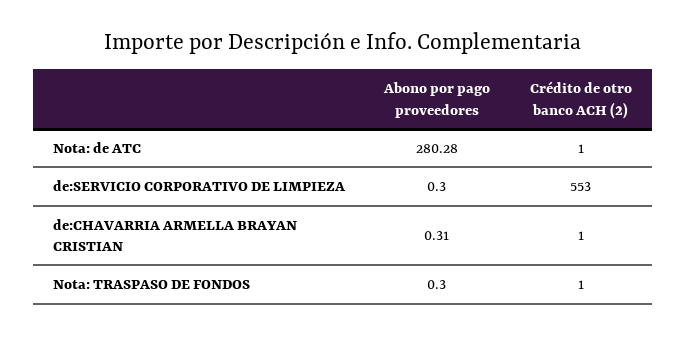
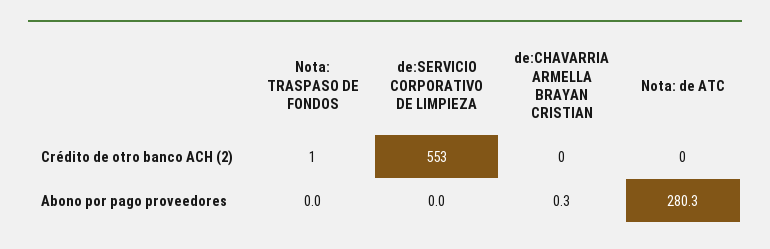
Crédito de otro banco ACH (2), Nota: de ATC: 1 -> 0
Abono por pago proveedores, de:SERVICIO CORPORATIVO DE LIMPIEZA: 0.3 -> 0
Crédito de otro banco ACH (2), de:CHAVARRIA ARMELLA BRAYAN CRISTIAN: 1 -> 0
Abono por pago proveedores, Nota: TRASPASO DE FONDOS: 0.3 -> 0

